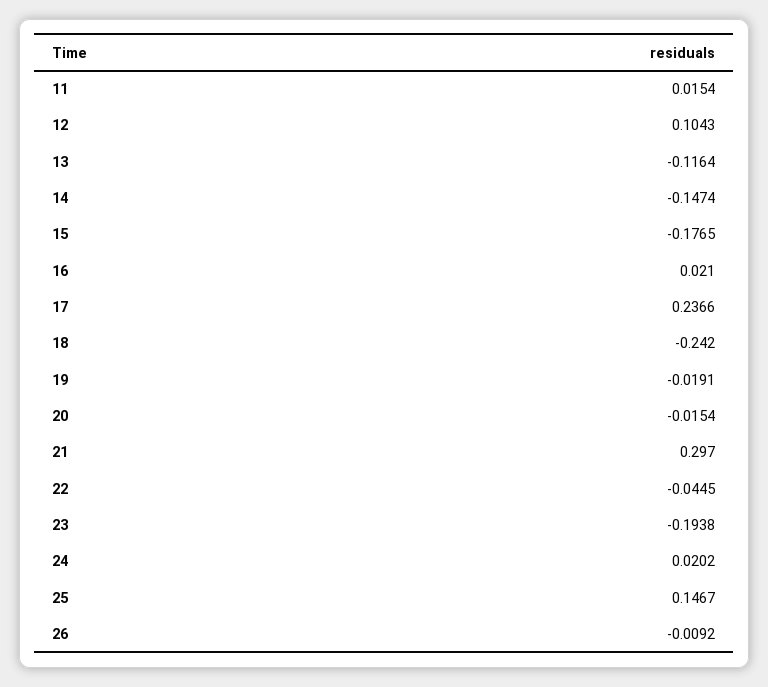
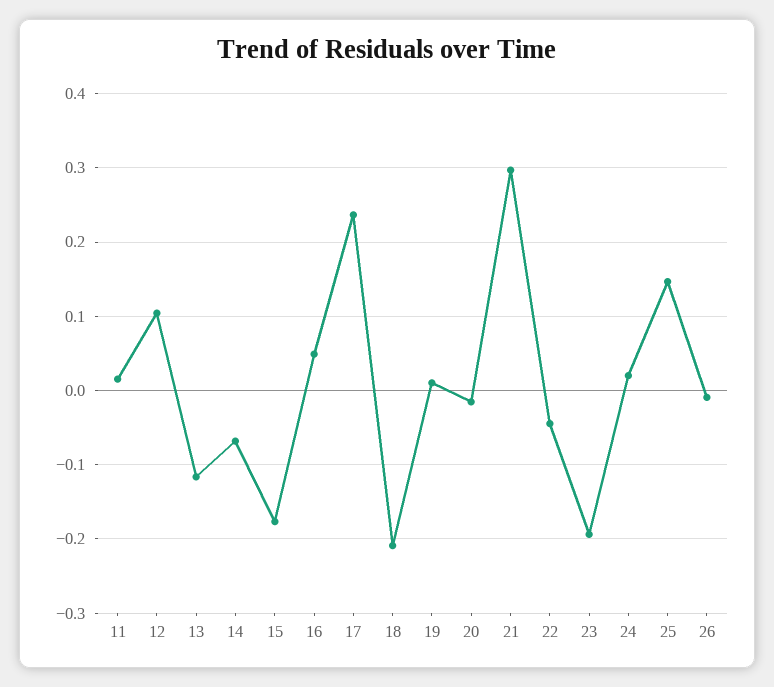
14: -0.1474 -> -0.07
16: 0.021 -> 0.05
18: -0.242 -> -0.21
19: -0.0191 -> 0.01

